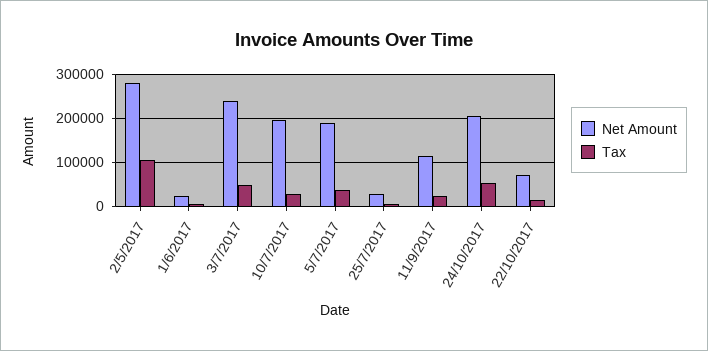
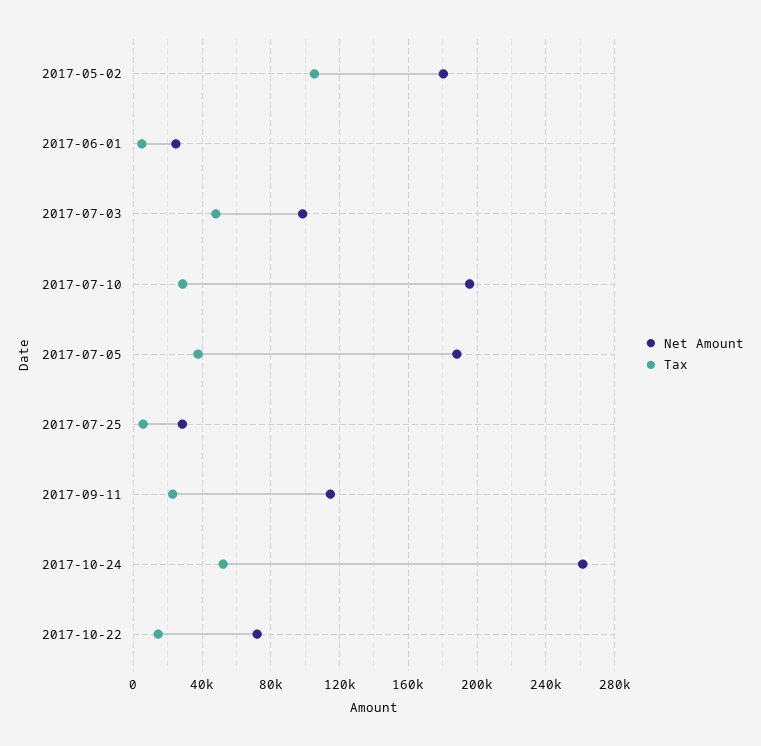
Net Amount, 2/5/2017: 280000 -> 180000
Net Amount, 3/7/2017: 240000 -> 100000
Net Amount, 24/10/2017: 200000 -> 260000

